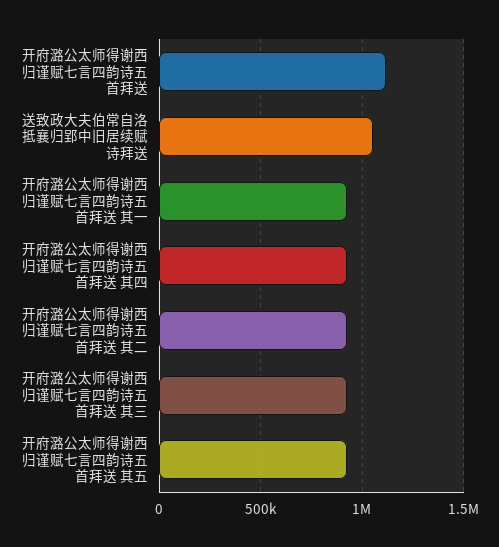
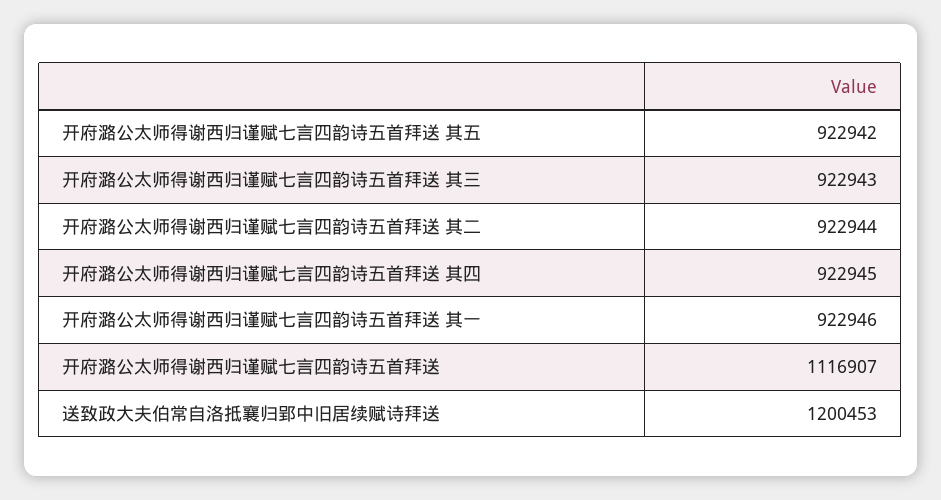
送致政大夫伯常自洛抵襄归郢中旧居续赋诗拜送: 1050000 -> 1200453

